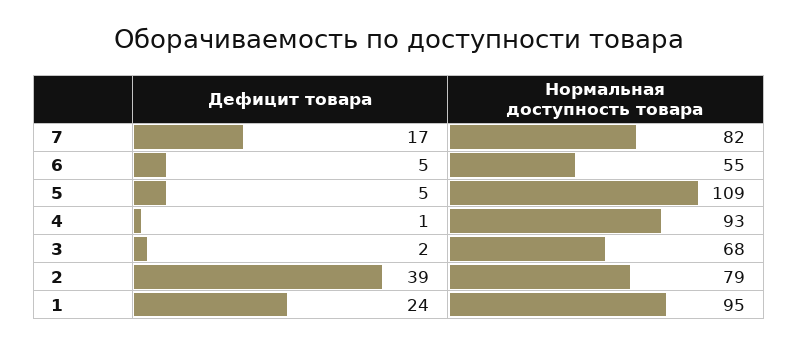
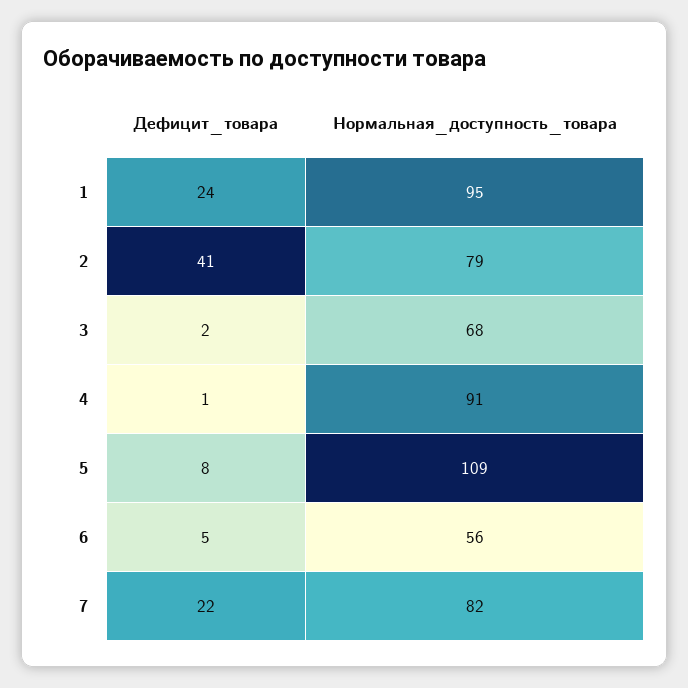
Дефицит товара, 7: 17 -> 22
Нормальная доступность товара, 6: 55 -> 56
Дефицит товара, 5: 5 -> 8
Нормальная доступность товара, 4: 93 -> 91
Дефицит товара, 2: 39 -> 41

